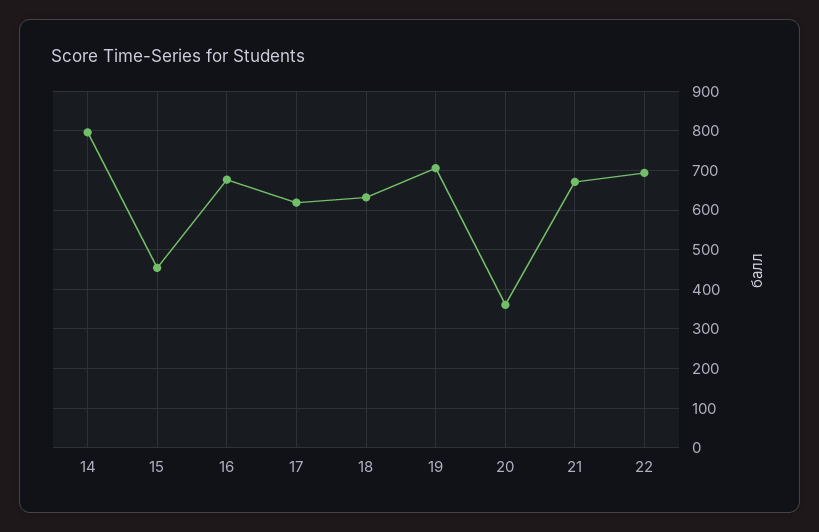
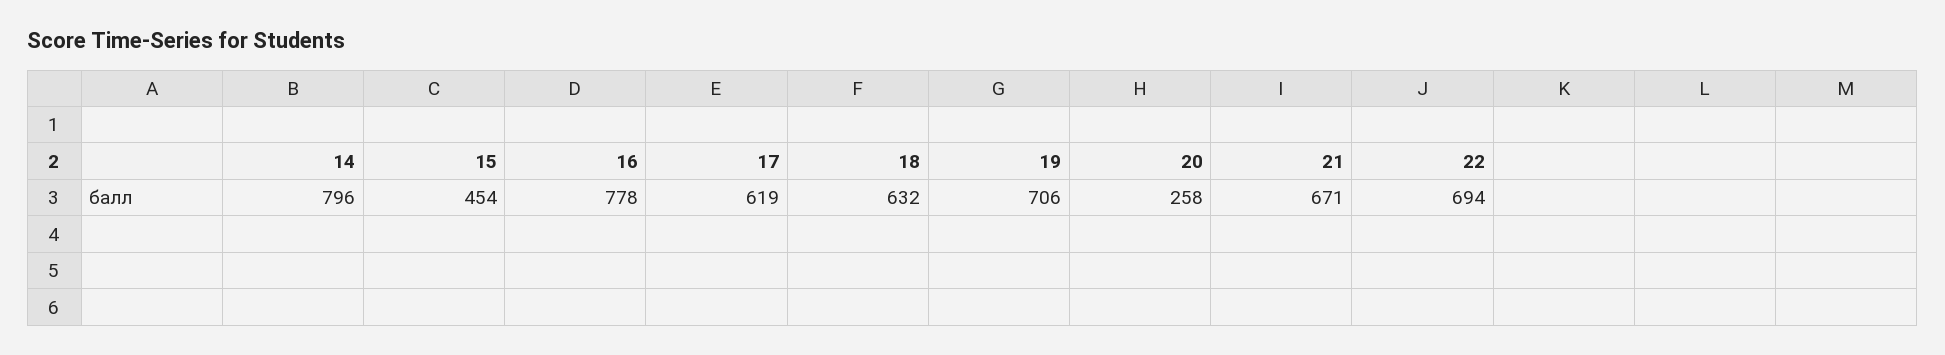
16: 680 -> 778
20: 360 -> 258

